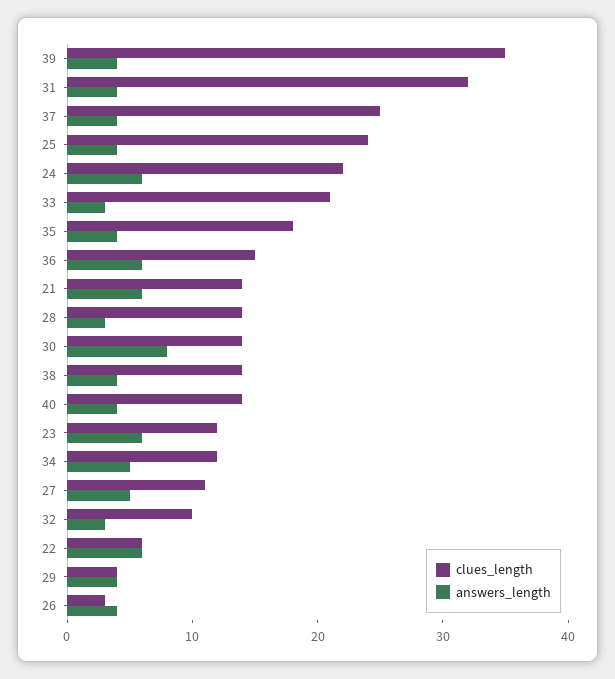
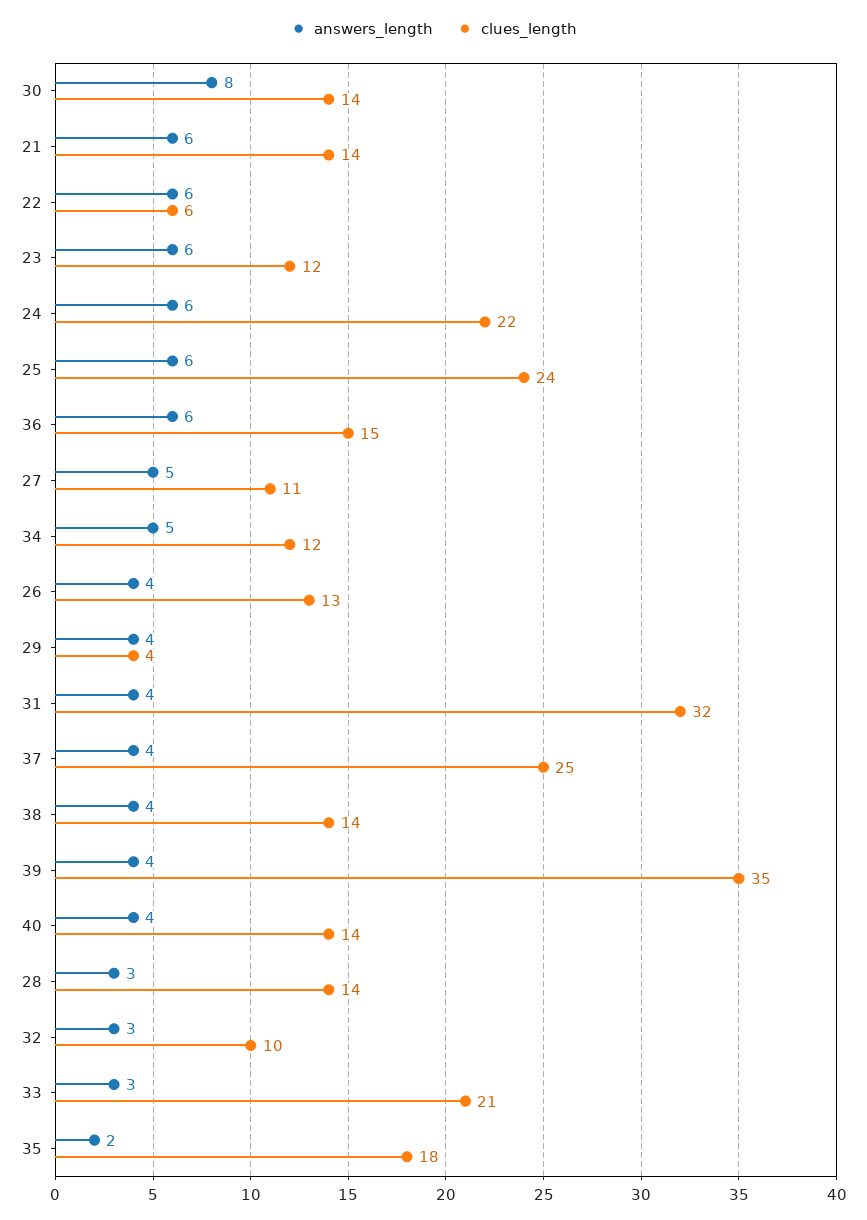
answers_length, 25: 4 -> 6
answers_length, 35: 4 -> 2
clues_length, 26: 3 -> 13

